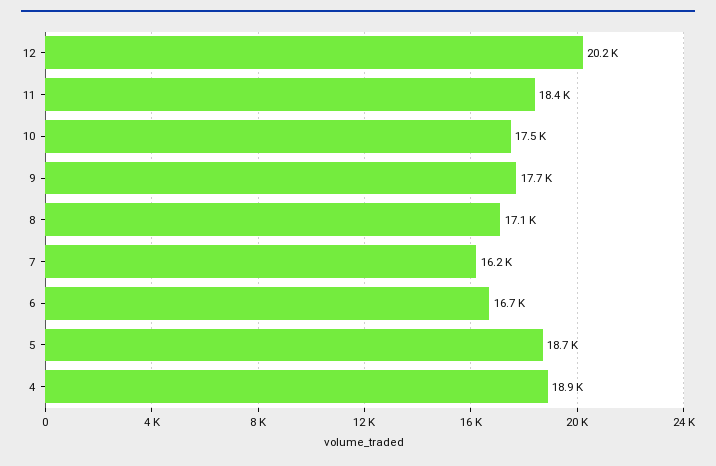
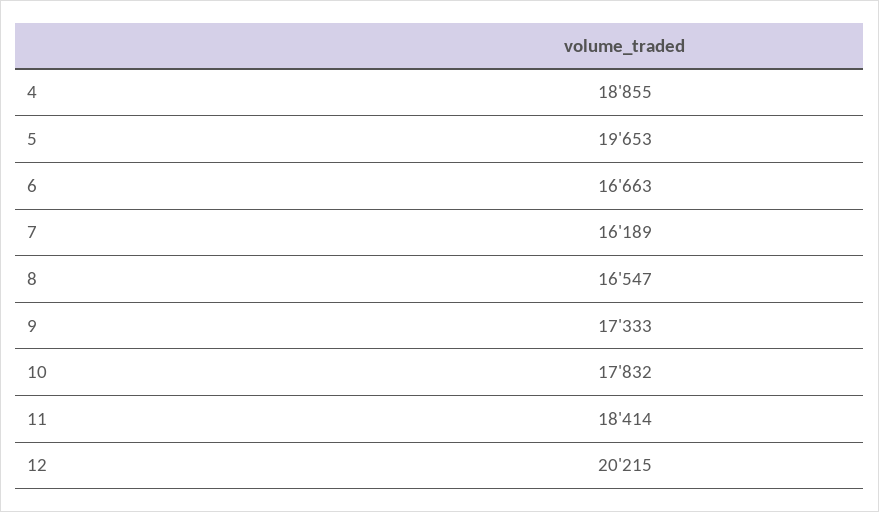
10: 17500 -> 17832
9: 17700 -> 17333
8: 17100 -> 16547
5: 18700 -> 19653

